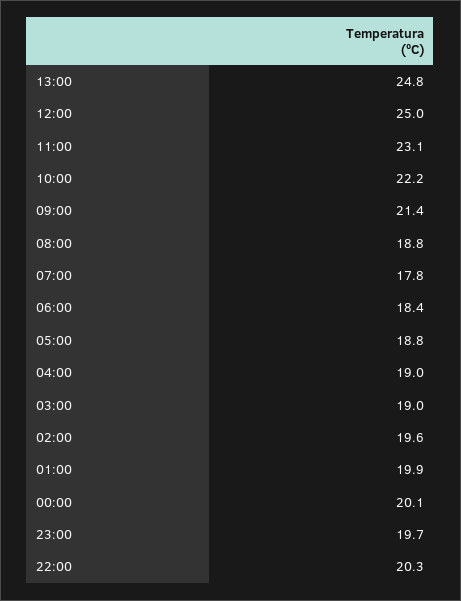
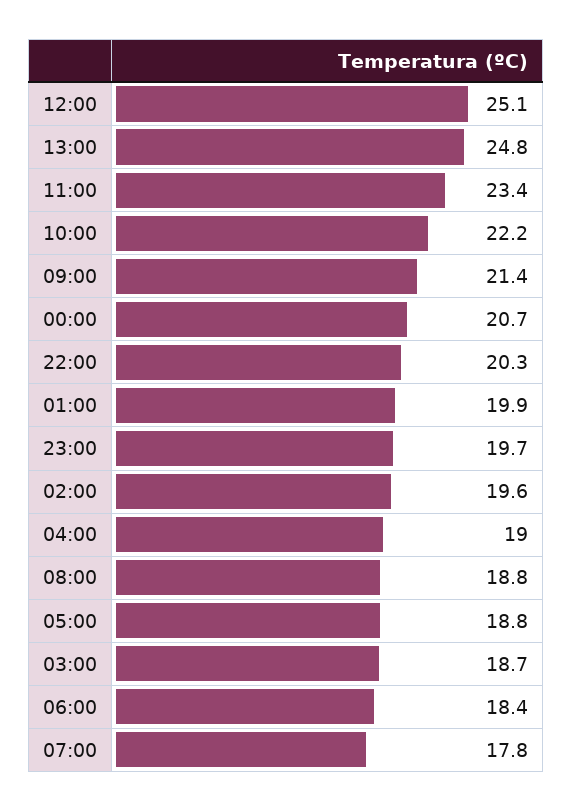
12:00: 25 -> 25.1
11:00: 23.1 -> 23.4
03:00: 19 -> 18.7
00:00: 20.1 -> 20.7

